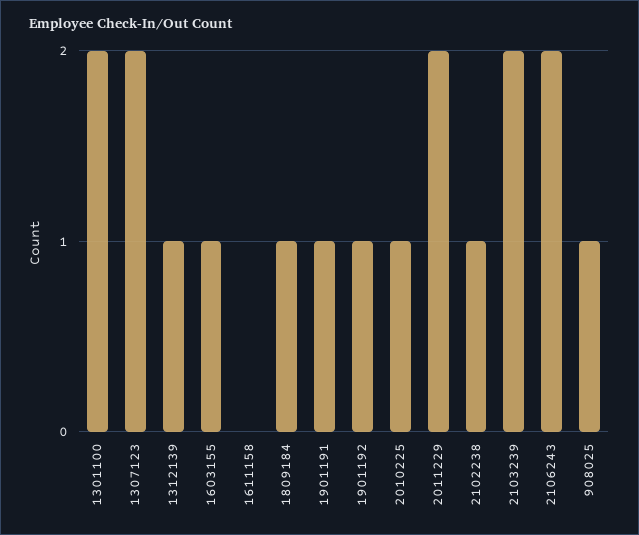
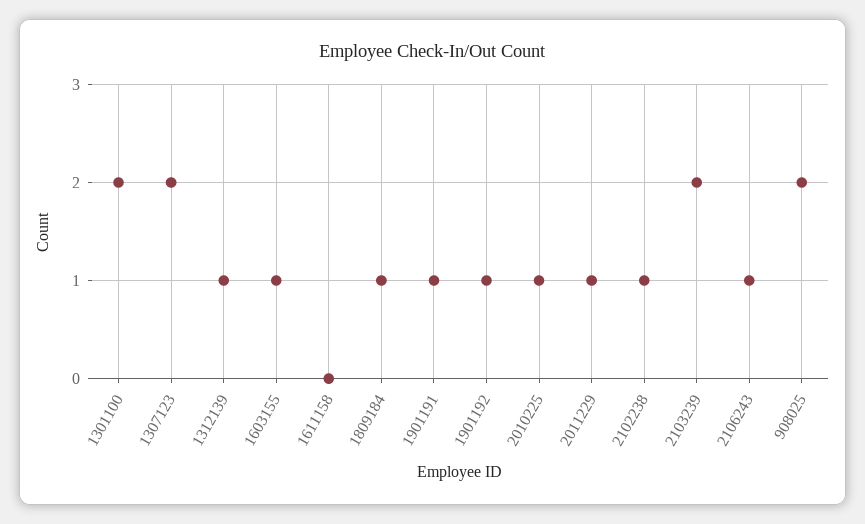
2011229: 2 -> 1
2106243: 2 -> 1
908025: 1 -> 2

